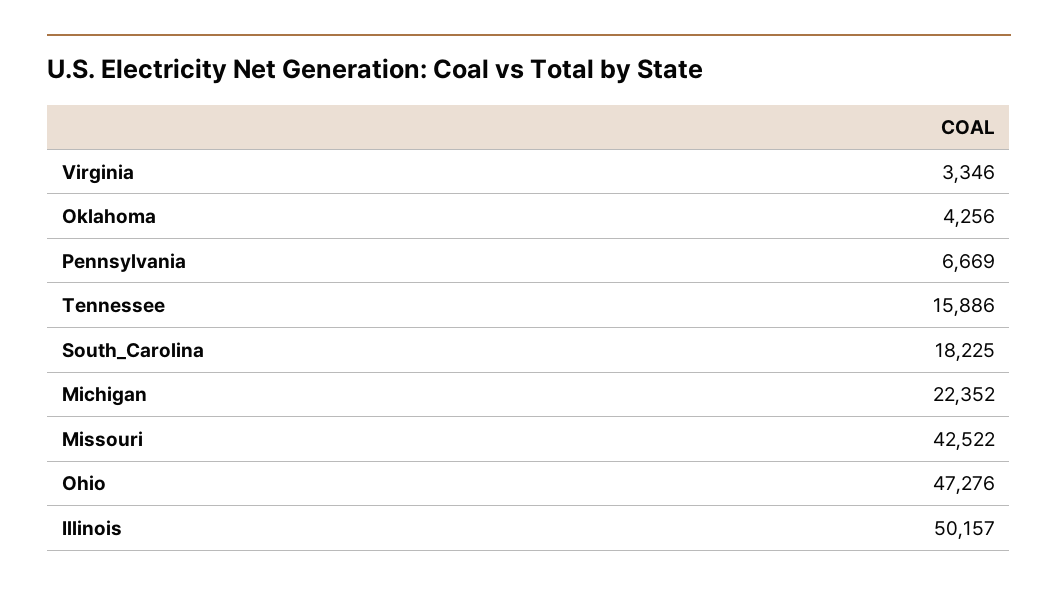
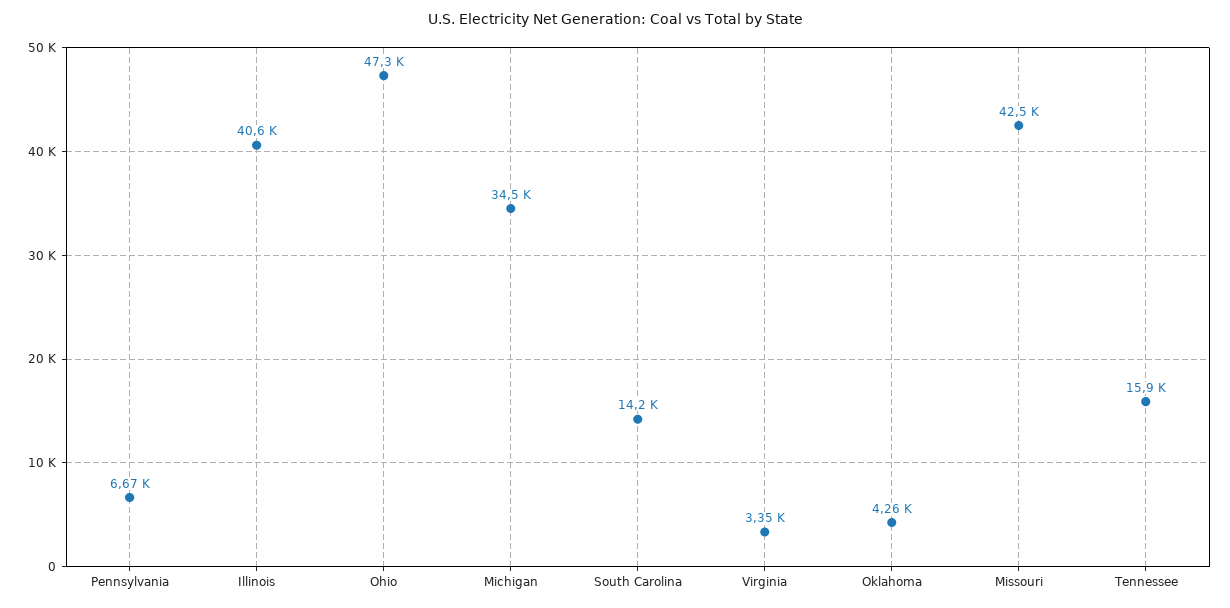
South_Carolina: 18225 -> 14200
Michigan: 22352 -> 34500
Illinois: 50157 -> 40600

